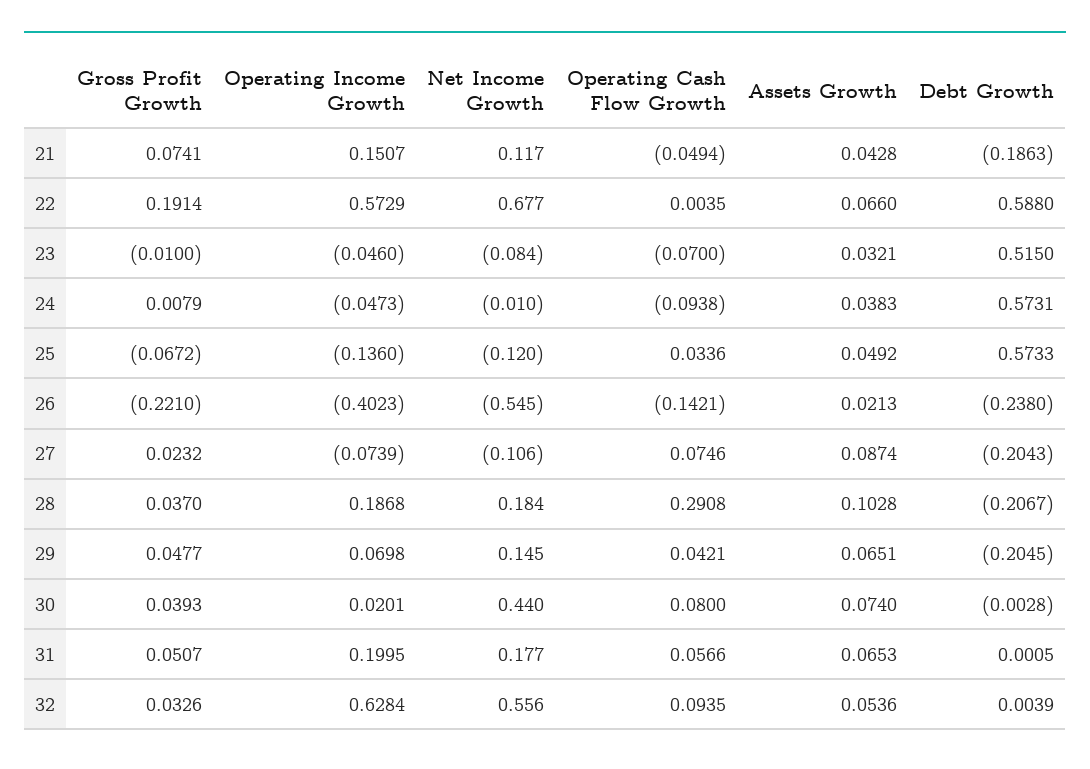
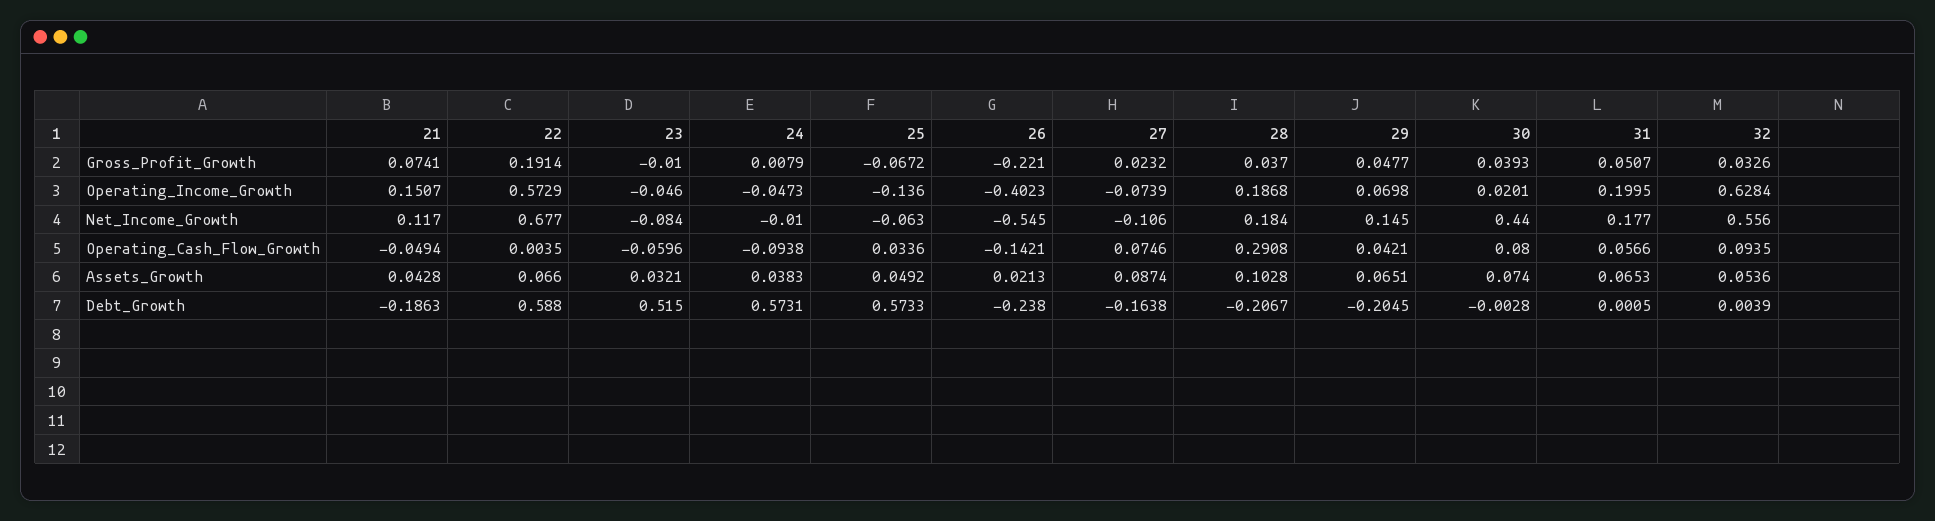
Operating Cash Flow Growth, 23: -0.07 -> -0.0596
Net Income Growth, 25: -0.12 -> -0.063
Debt Growth, 27: -0.2043 -> -0.1638

